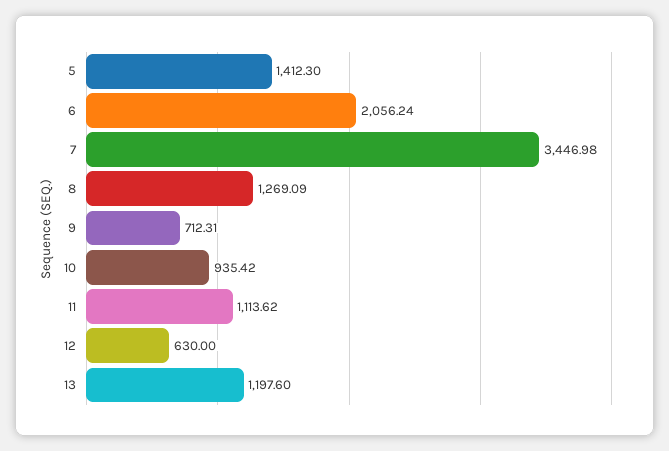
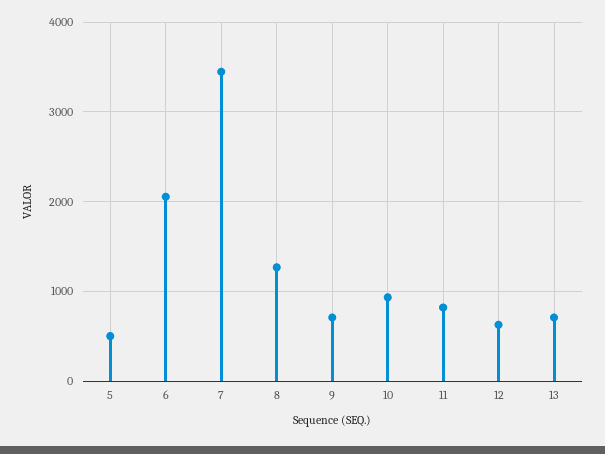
5: 1412.3 -> 500
11: 1113.62 -> 800
13: 1197.6 -> 700

